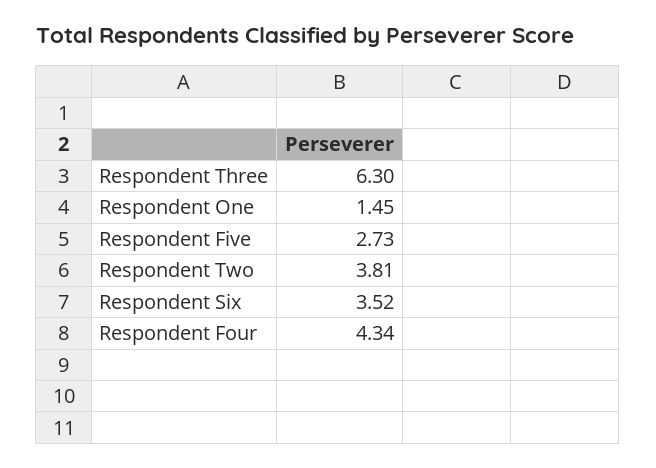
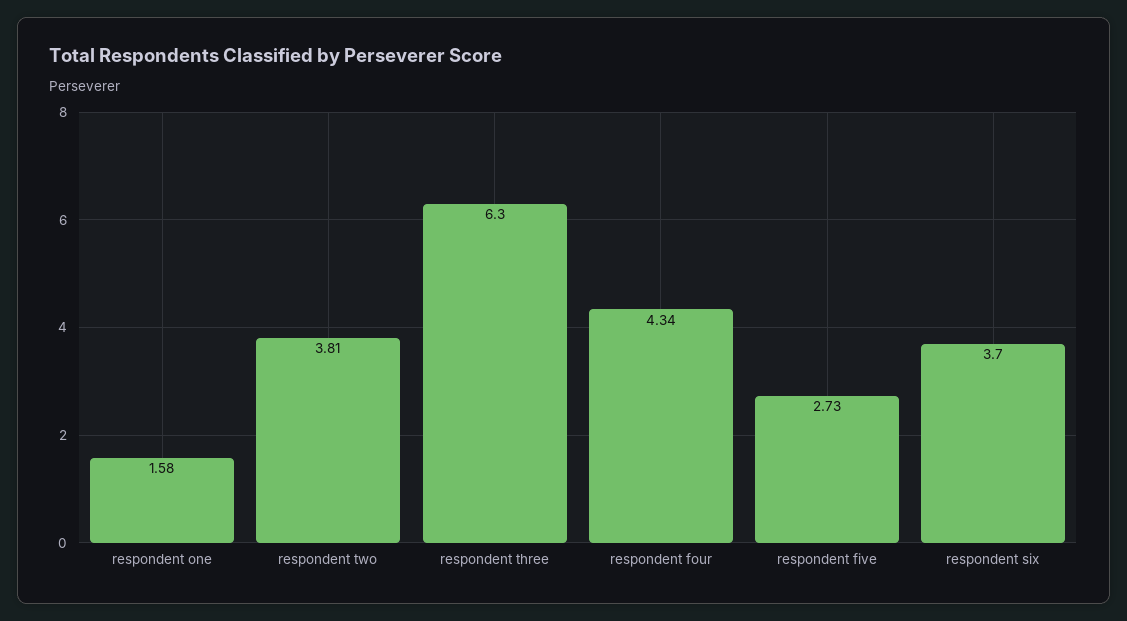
Respondent One: 1.45 -> 1.58
Respondent Six: 3.52 -> 3.7

